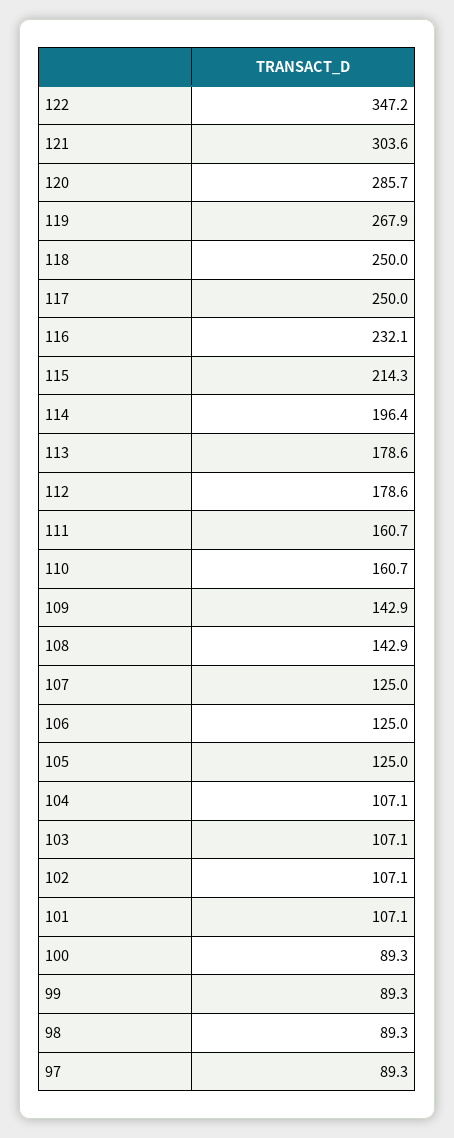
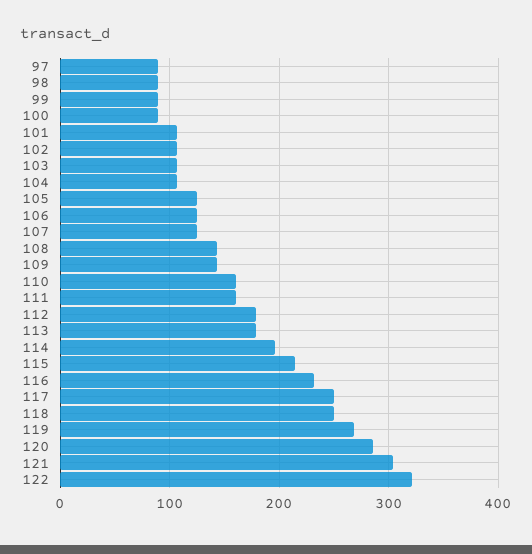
122: 347.2 -> 320

